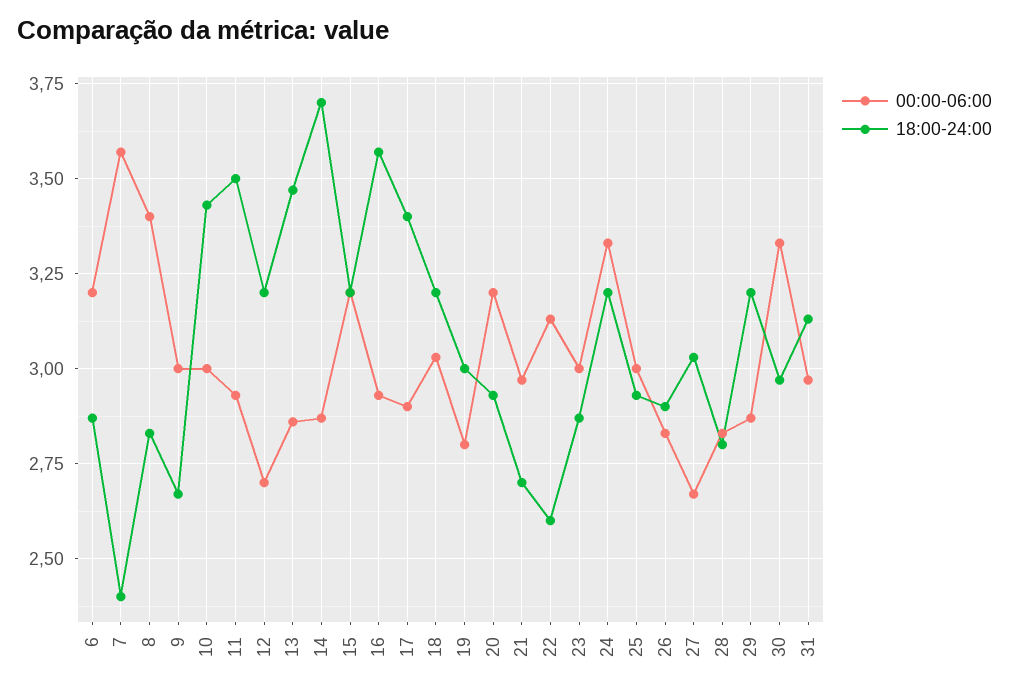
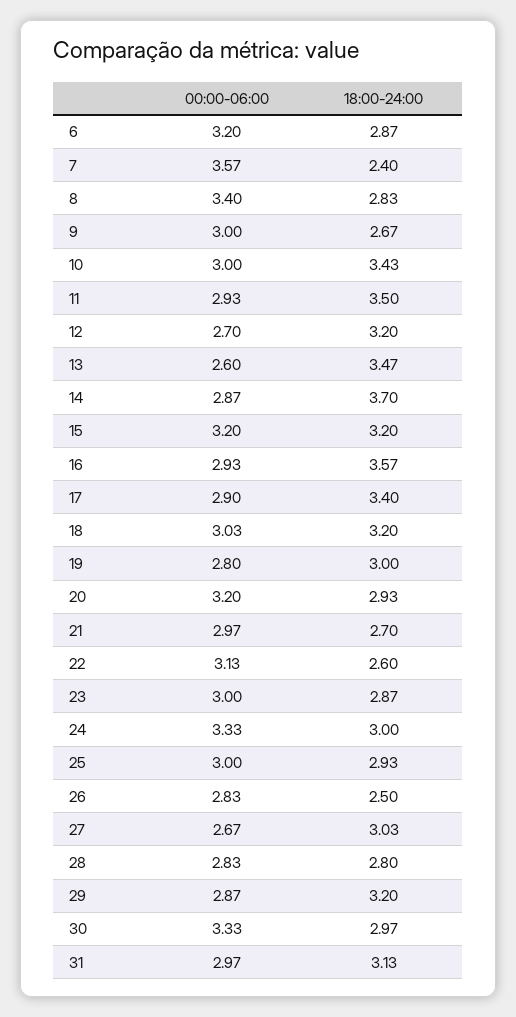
00:00-06:00, 13: 2.85 -> 2.6
18:00-24:00, 24: 3.2 -> 3
18:00-24:00, 26: 2.9 -> 2.5

